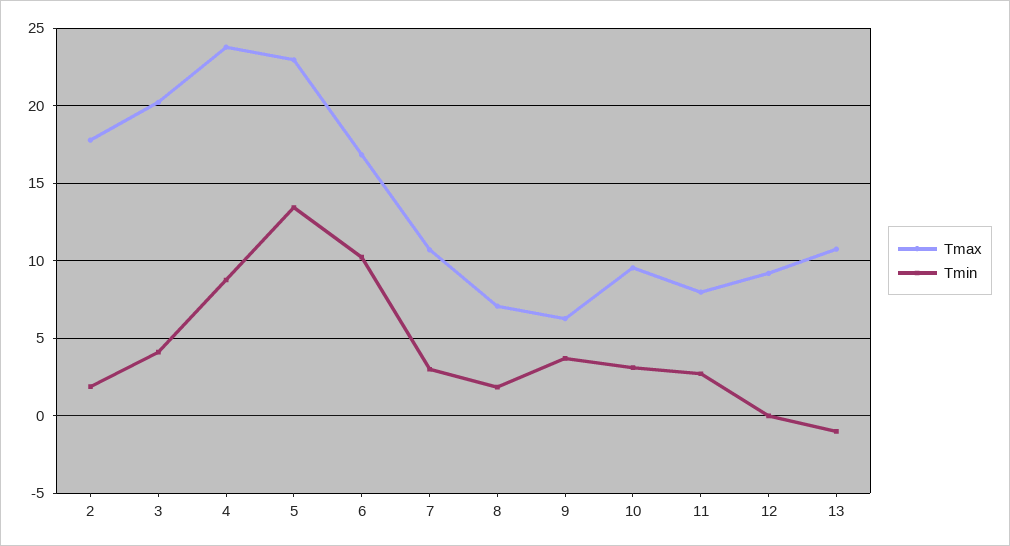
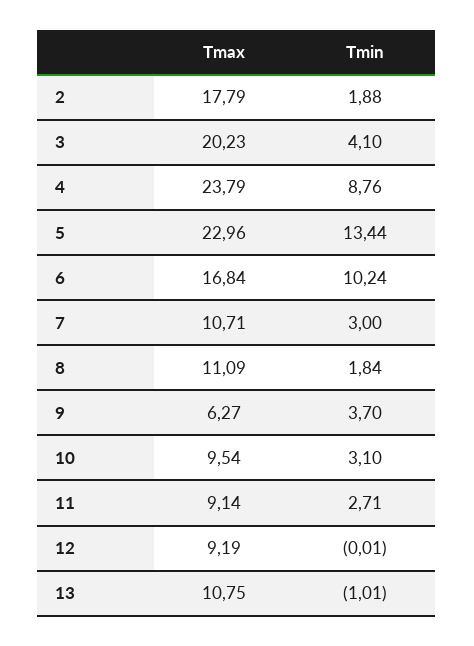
Tmax, 8: 7 -> 11.09
Tmax, 11: 8 -> 9.14

